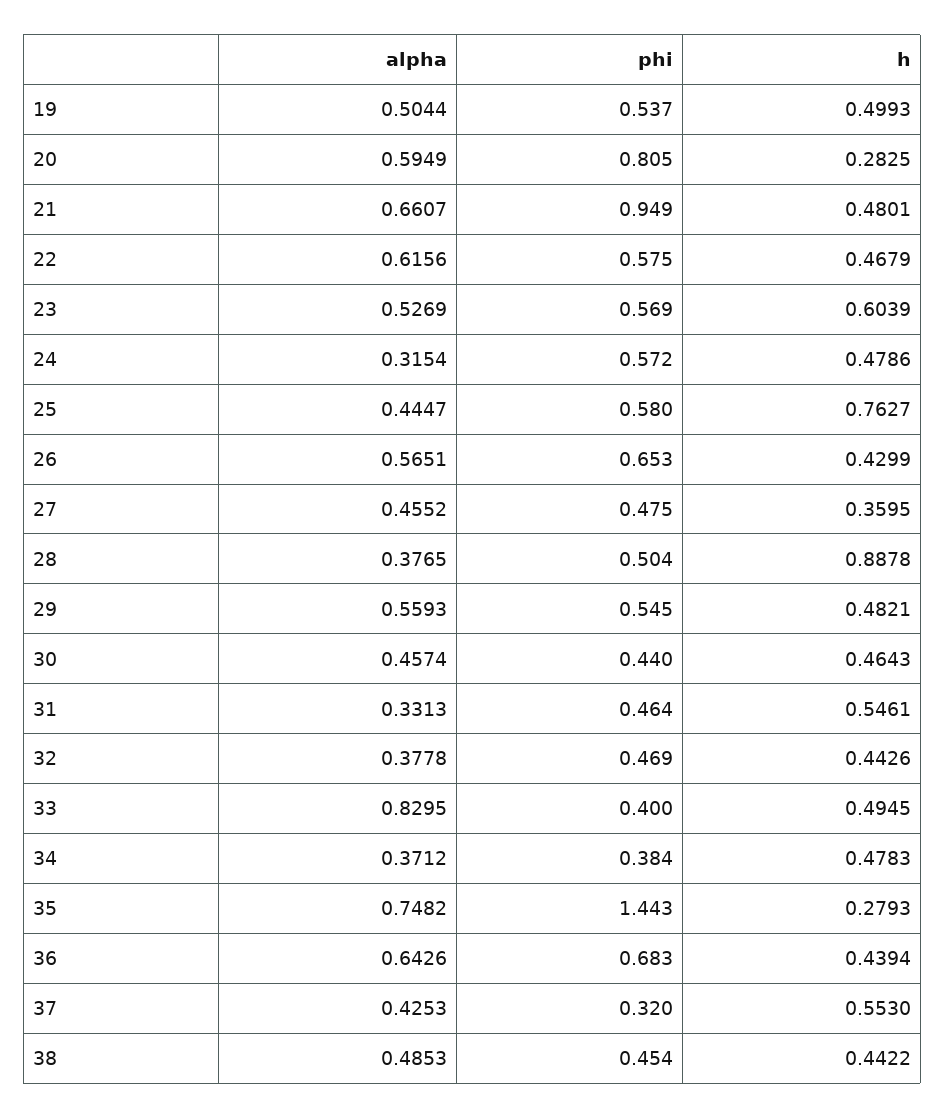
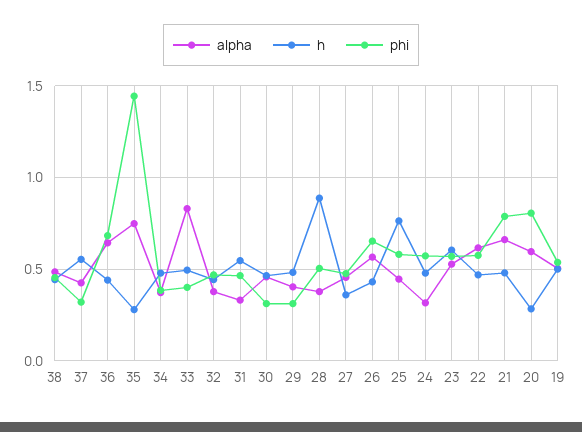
phi, 21: 0.949 -> 0.8
alpha, 29: 0.5593 -> 0.4
phi, 29: 0.545 -> 0.3
phi, 30: 0.44 -> 0.3

